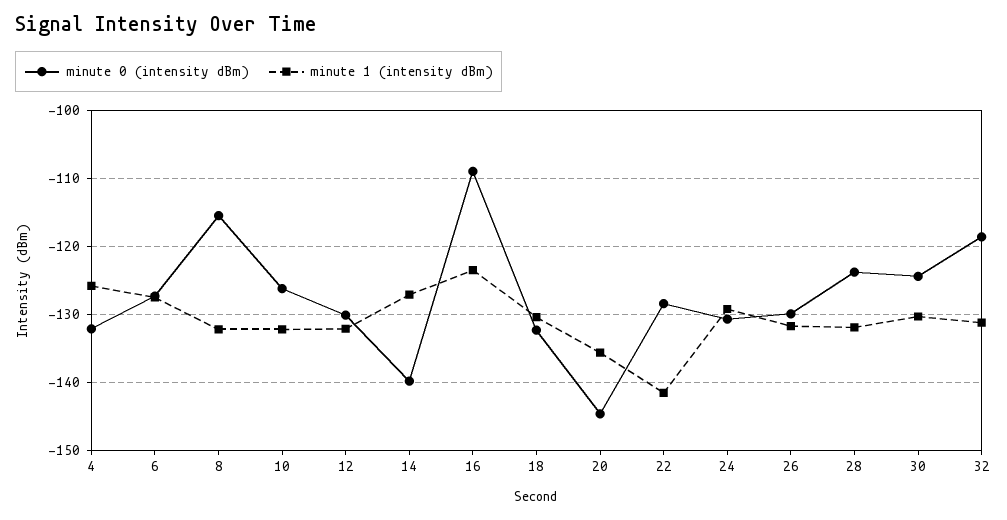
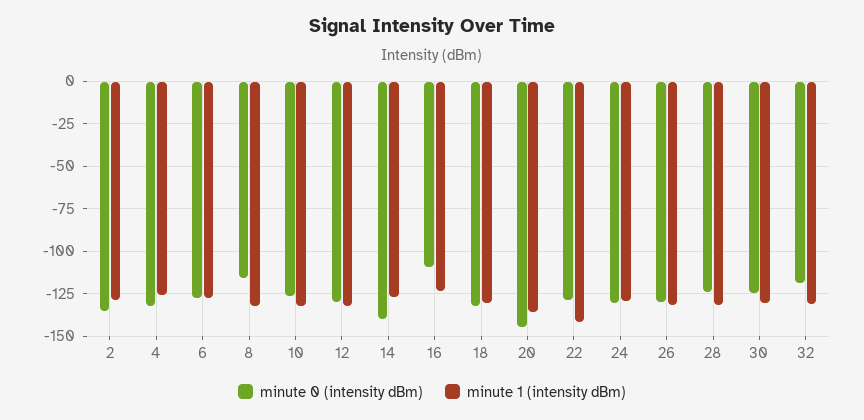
minute 0 (intensity dBm), 2: none -> -135
minute 1 (intensity dBm), 2: none -> -130

